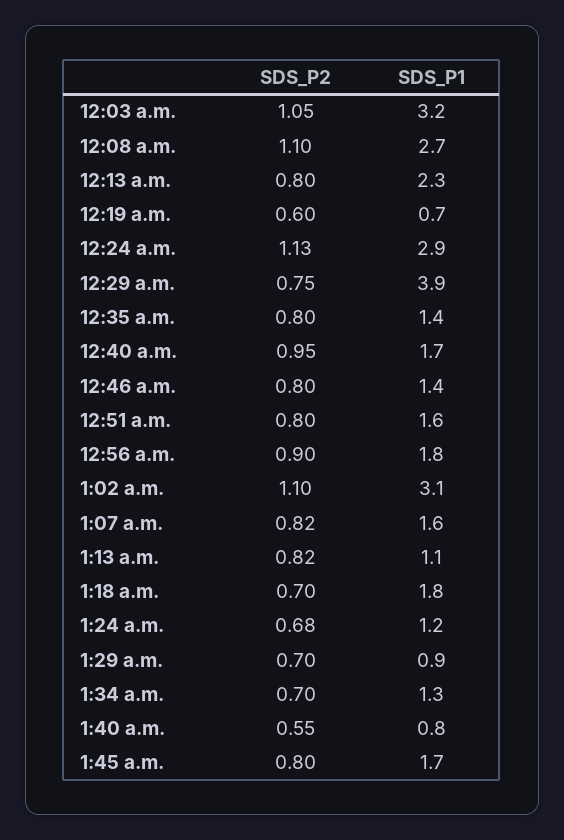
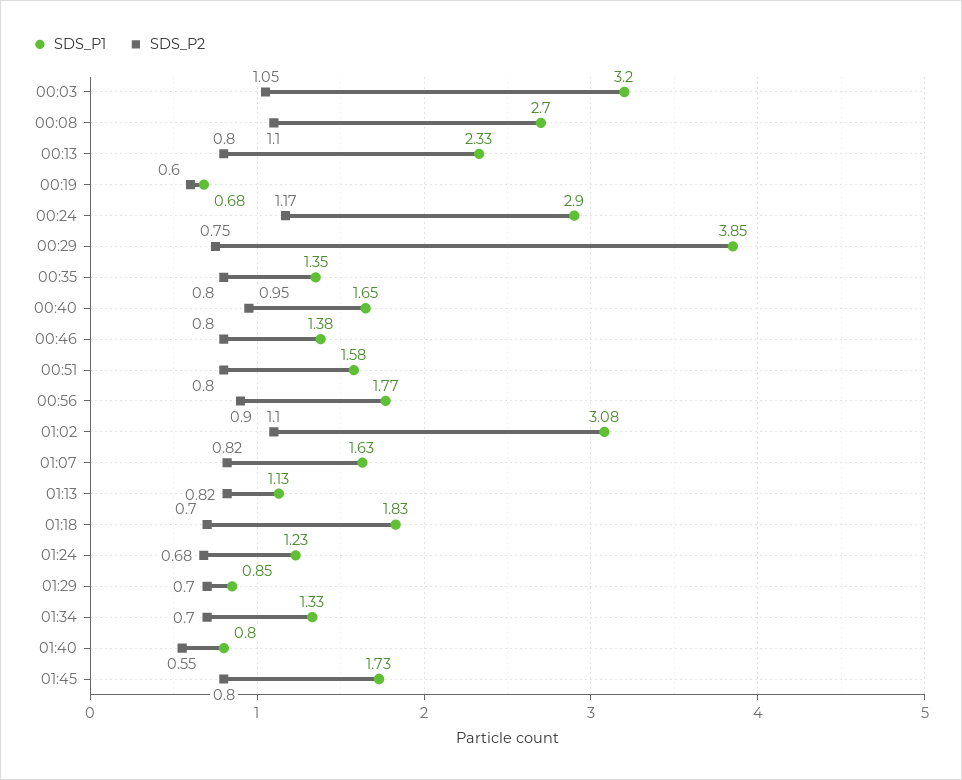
SDS_P2, 12:24 a.m.: 1.13 -> 1.17

